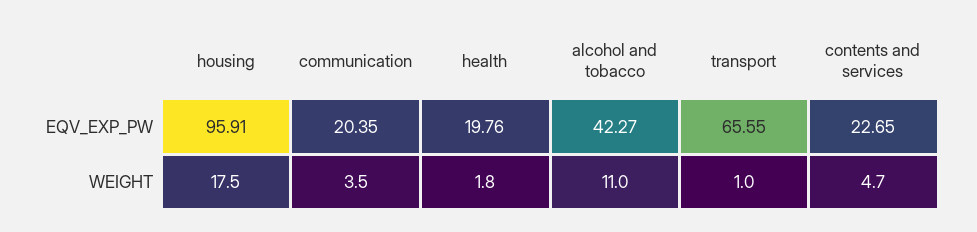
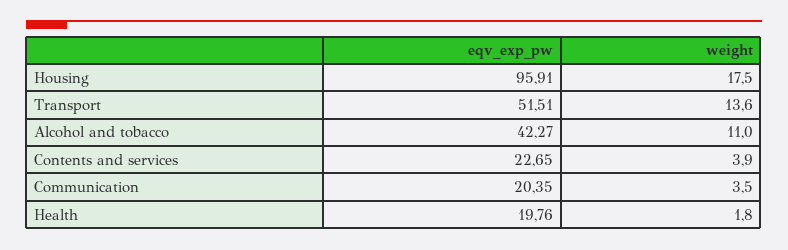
transport, EQV_EXP_PW: 65.55 -> 51.51
transport, WEIGHT: 1 -> 13.6
contents and services, WEIGHT: 4.7 -> 3.9

